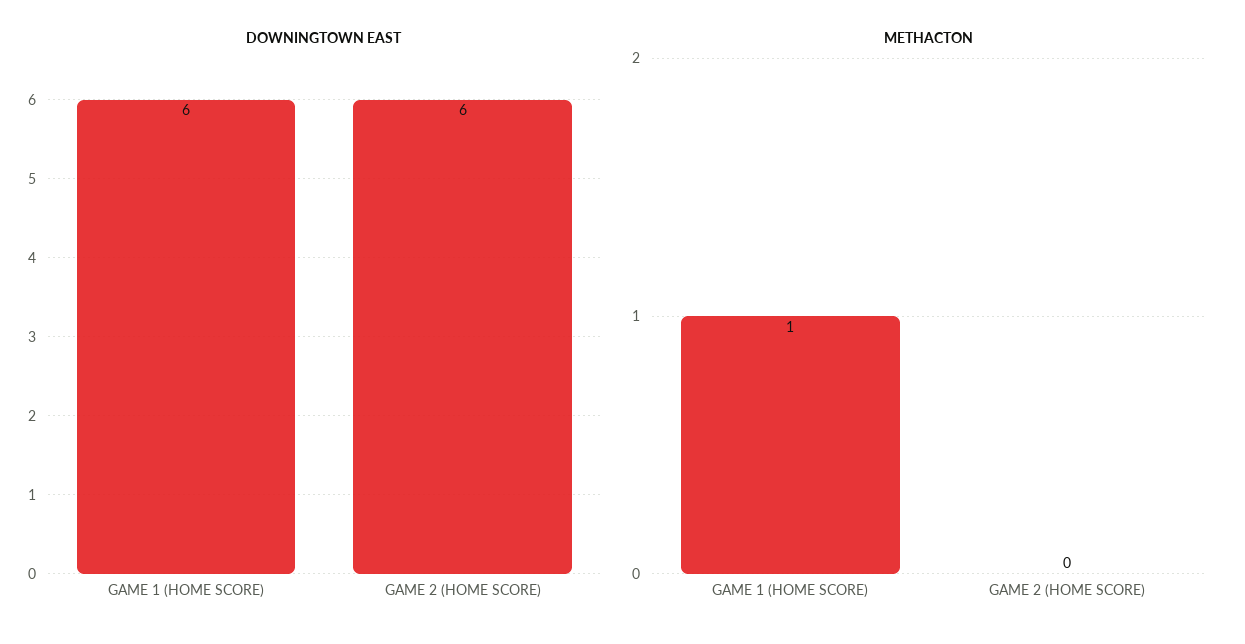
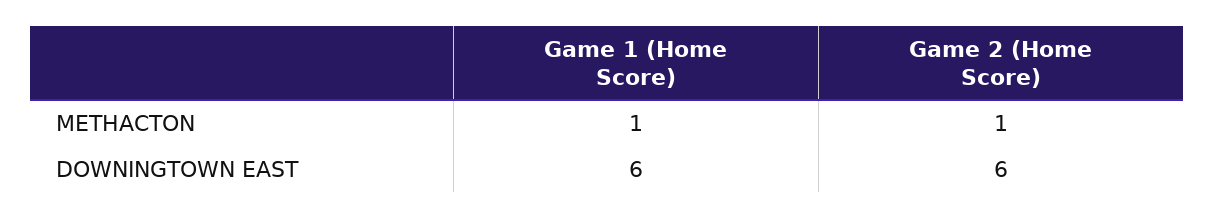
METHACTON, GAME 2 (HOME SCORE): 0 -> 1

